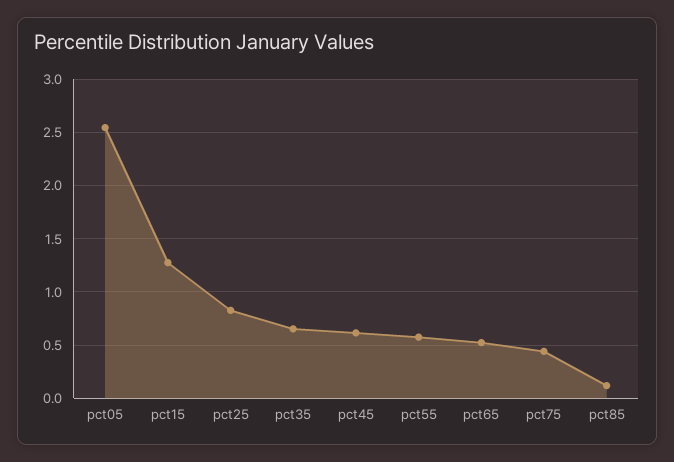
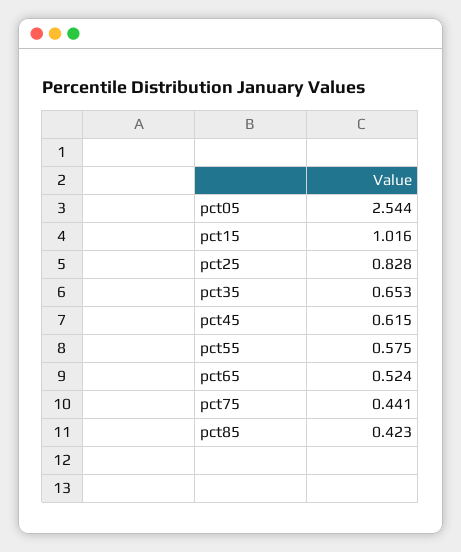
pct15: 1.3 -> 1.016
pct85: 0.1 -> 0.423

